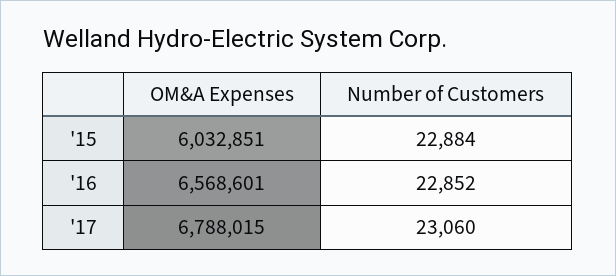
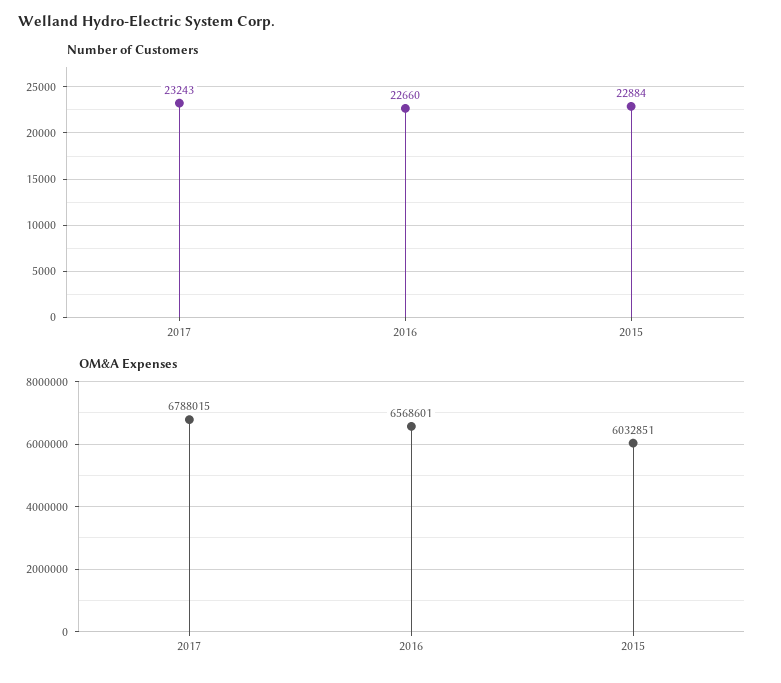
Number of Customers, '16: 22852 -> 22660
Number of Customers, '17: 23060 -> 23243

